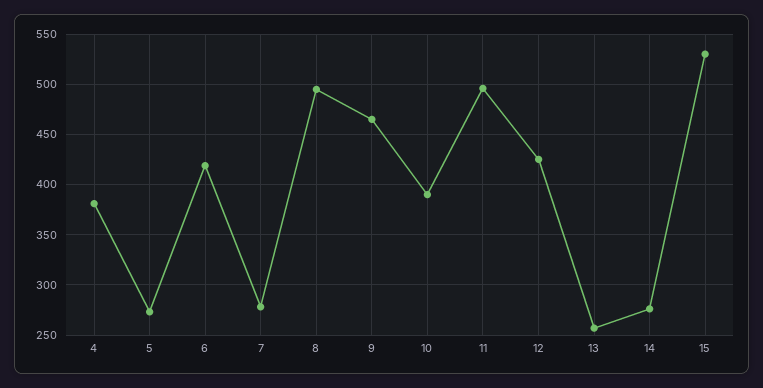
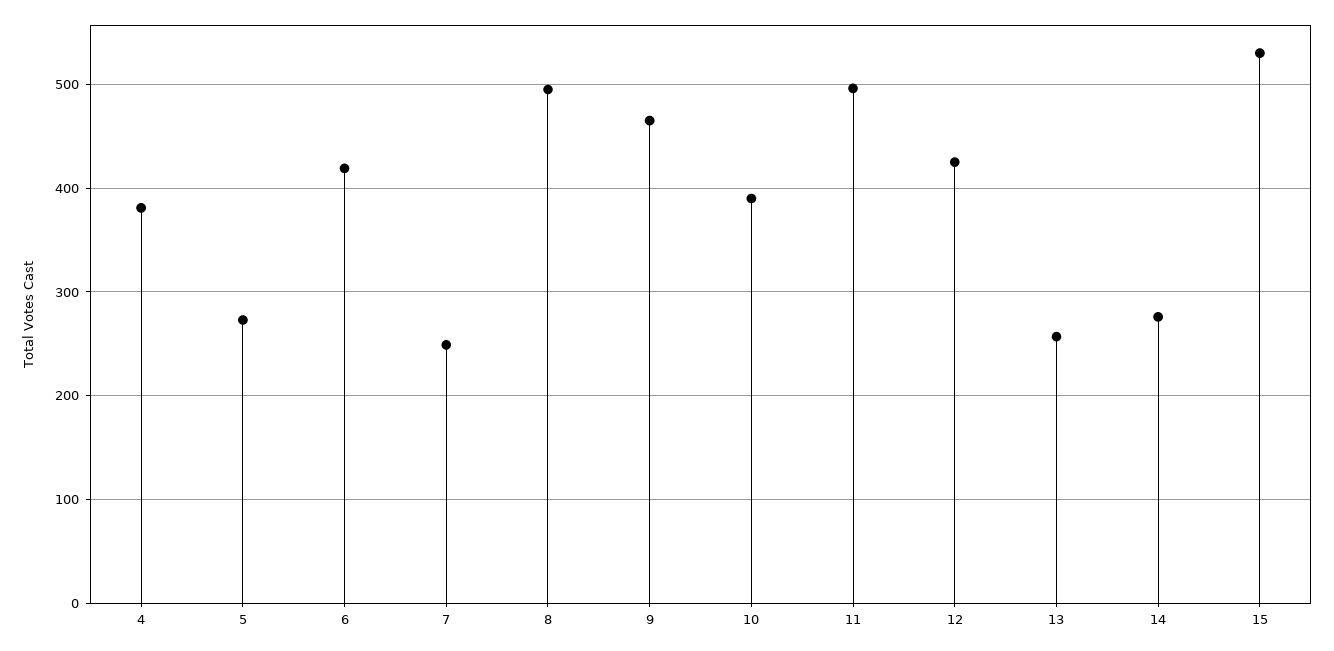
7: 280 -> 250

